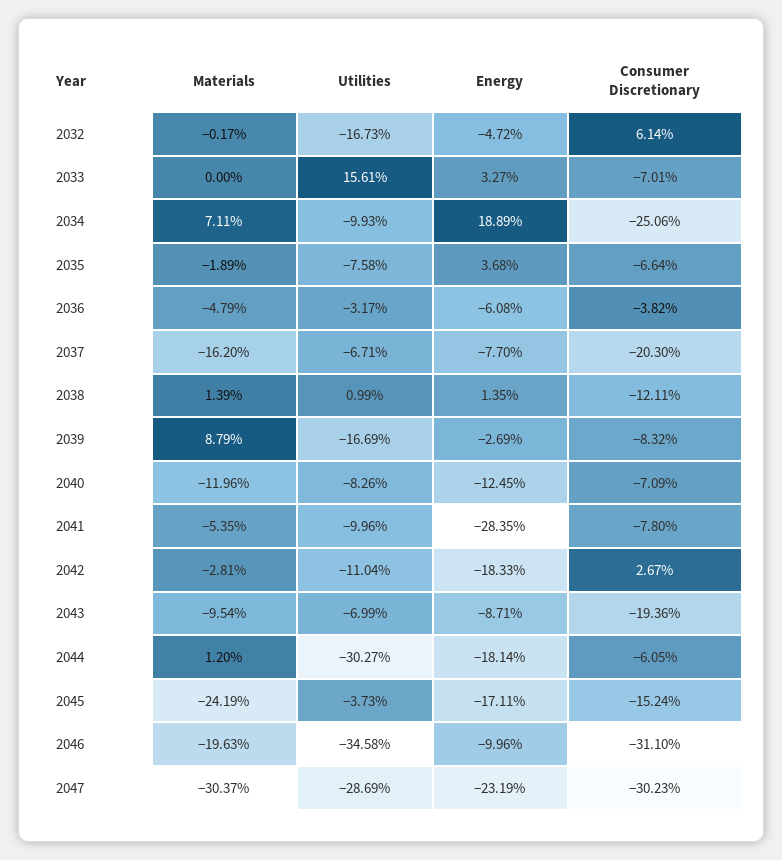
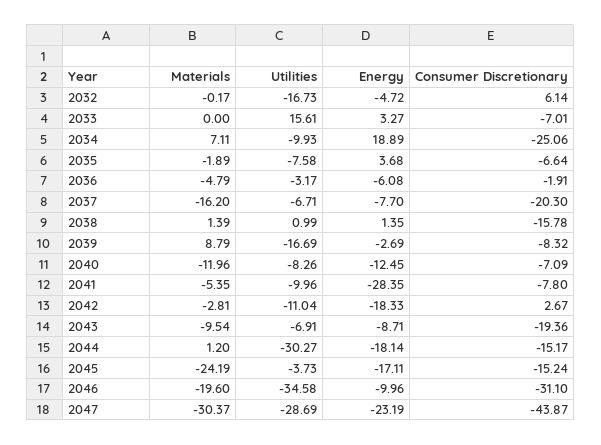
Consumer Discretionary, 2036: -3.82 -> -1.91
Consumer Discretionary, 2038: -12.11 -> -15.78
Utilities, 2043: -6.99 -> -6.91
Consumer Discretionary, 2044: -6.05 -> -15.17
Materials, 2046: -19.63 -> -19.6
Consumer Discretionary, 2047: -30.23 -> -43.87

